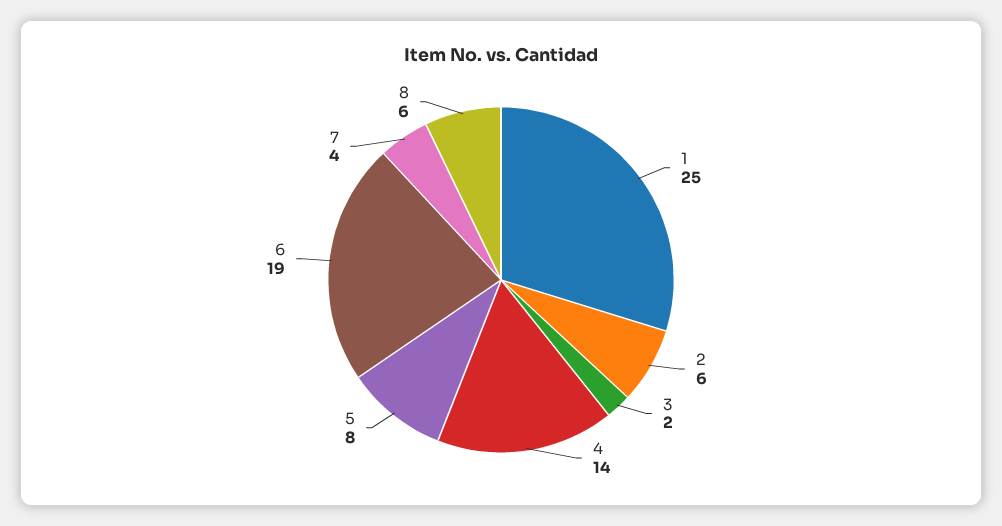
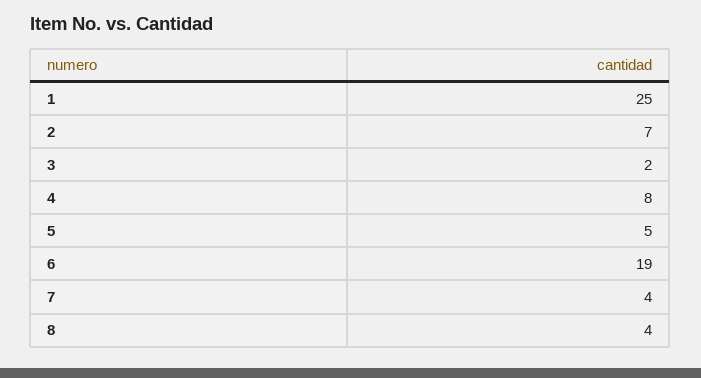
2: 6 -> 7
4: 14 -> 8
5: 8 -> 5
8: 6 -> 4

